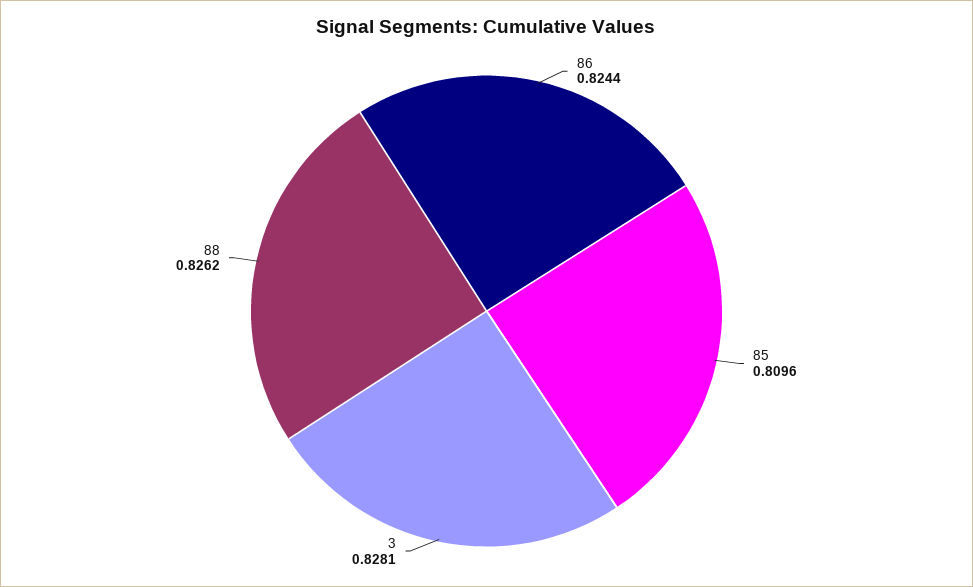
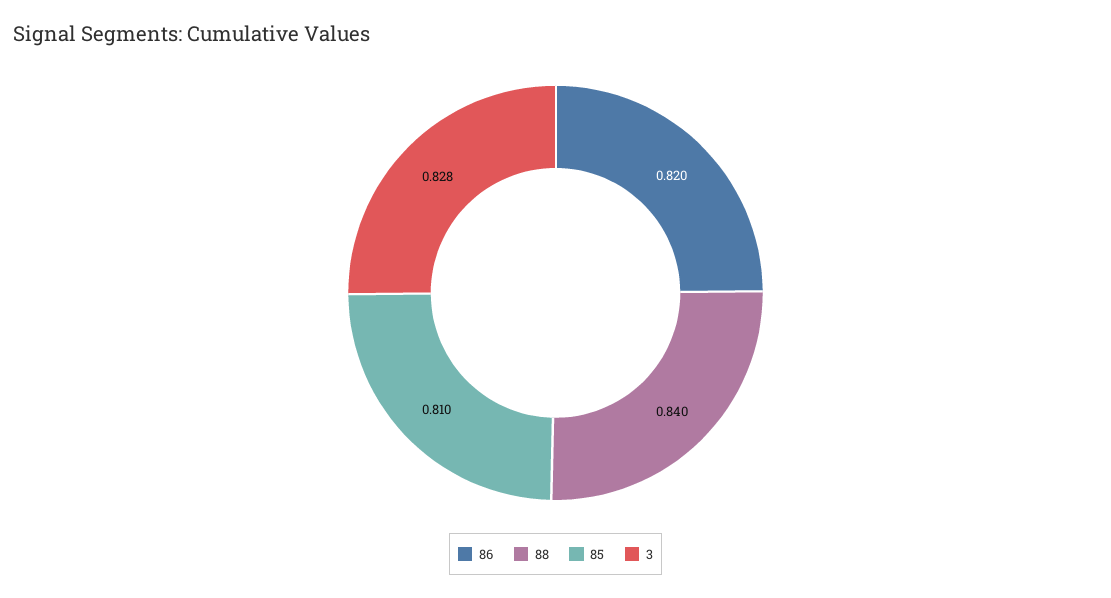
86: 0.8244 -> 0.82
88: 0.8262 -> 0.84

